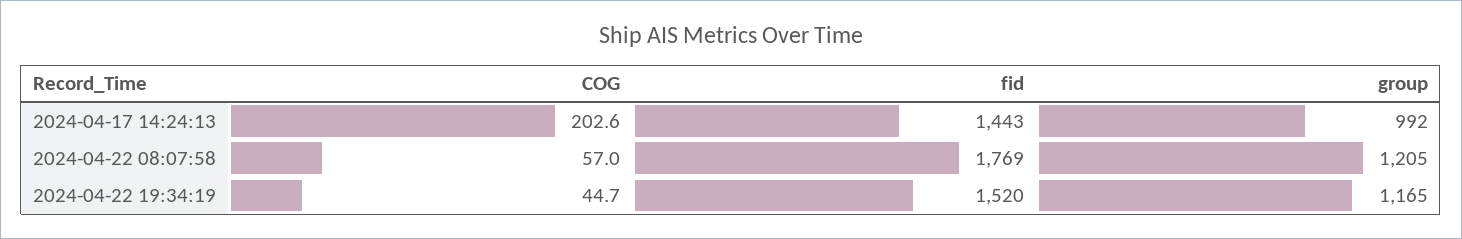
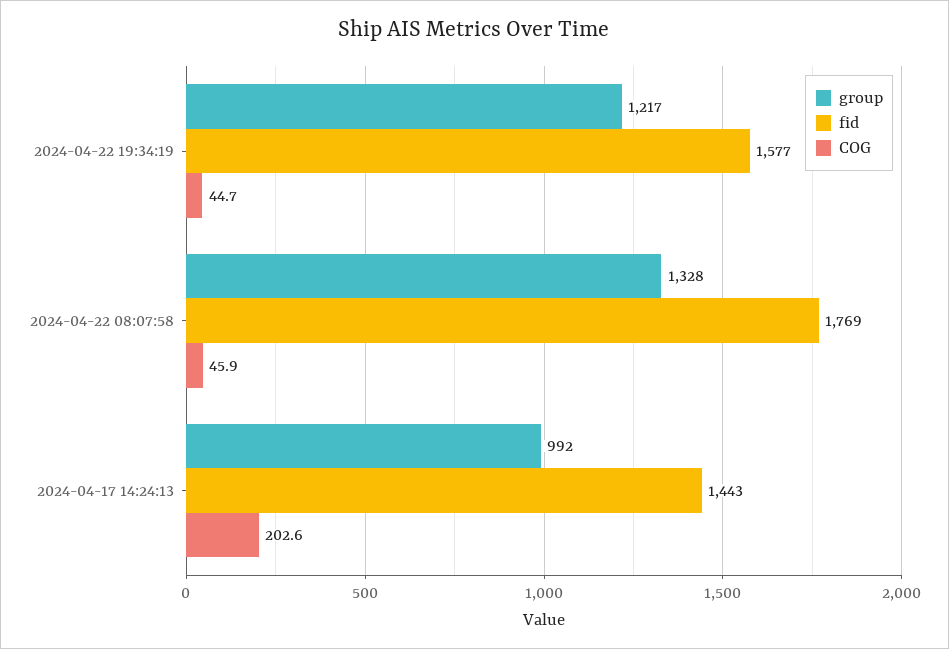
COG, 2024-04-22 08:07:58: 57 -> 45.9
group, 2024-04-22 08:07:58: 1205 -> 1328
fid, 2024-04-22 19:34:19: 1520 -> 1577
group, 2024-04-22 19:34:19: 1165 -> 1217

